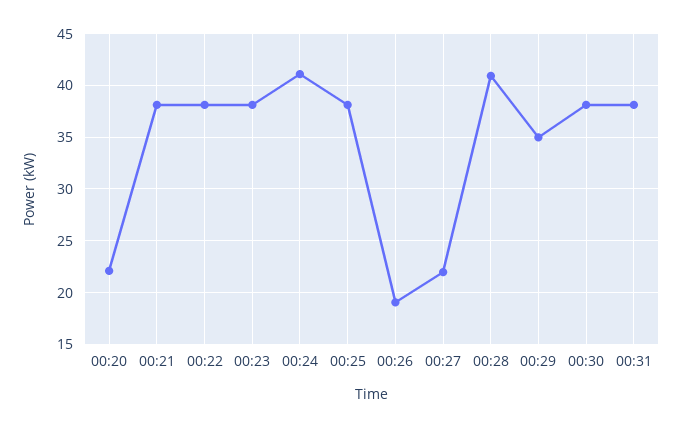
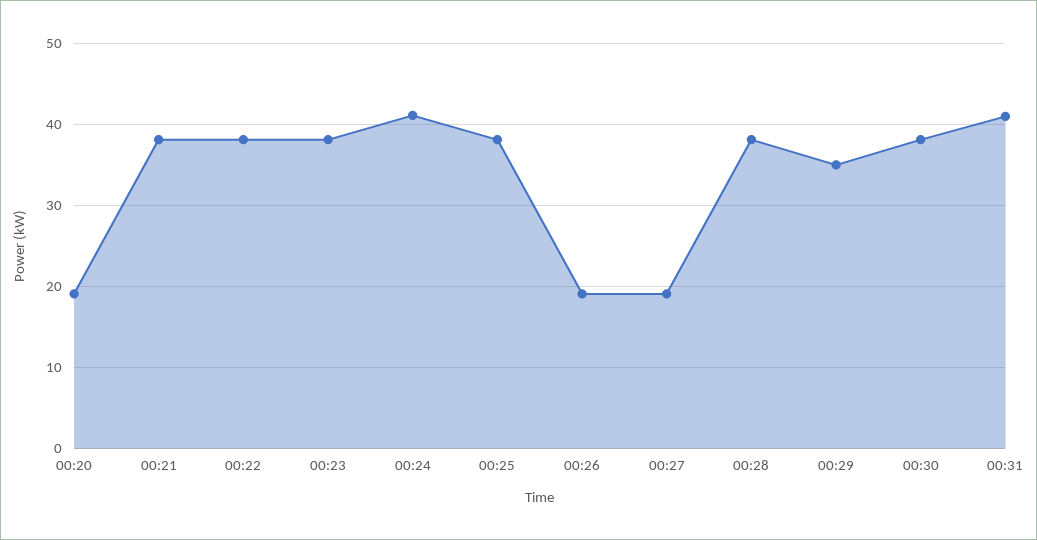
00:20: 22 -> 19
00:27: 22 -> 19
00:28: 41 -> 38
00:31: 38 -> 41

